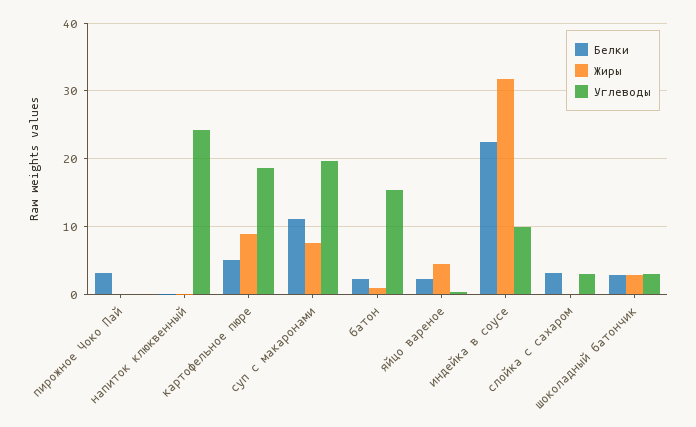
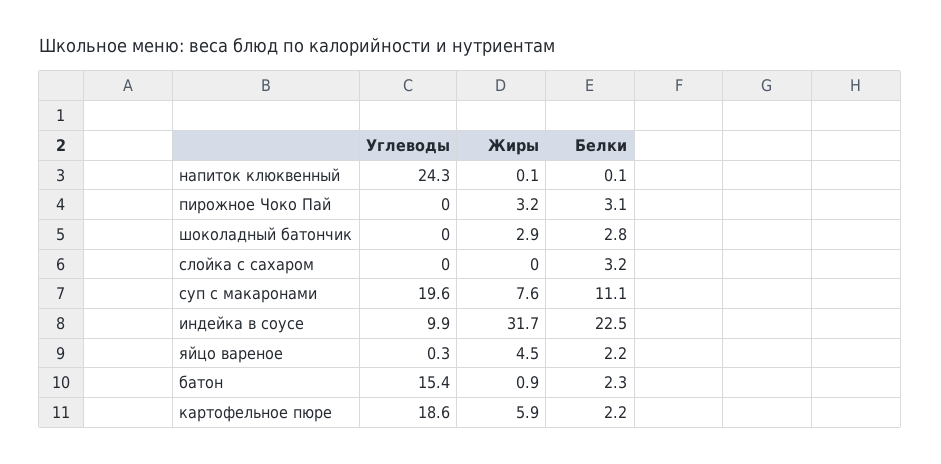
Жиры, пирожное Чоко Пай: 0 -> 3.2
Белки, картофельное пюре: 5 -> 2.2
Жиры, картофельное пюре: 9 -> 5.9
Углеводы, слойка с сахаром: 3 -> 0
Углеводы, шоколадный батончик: 3 -> 0

